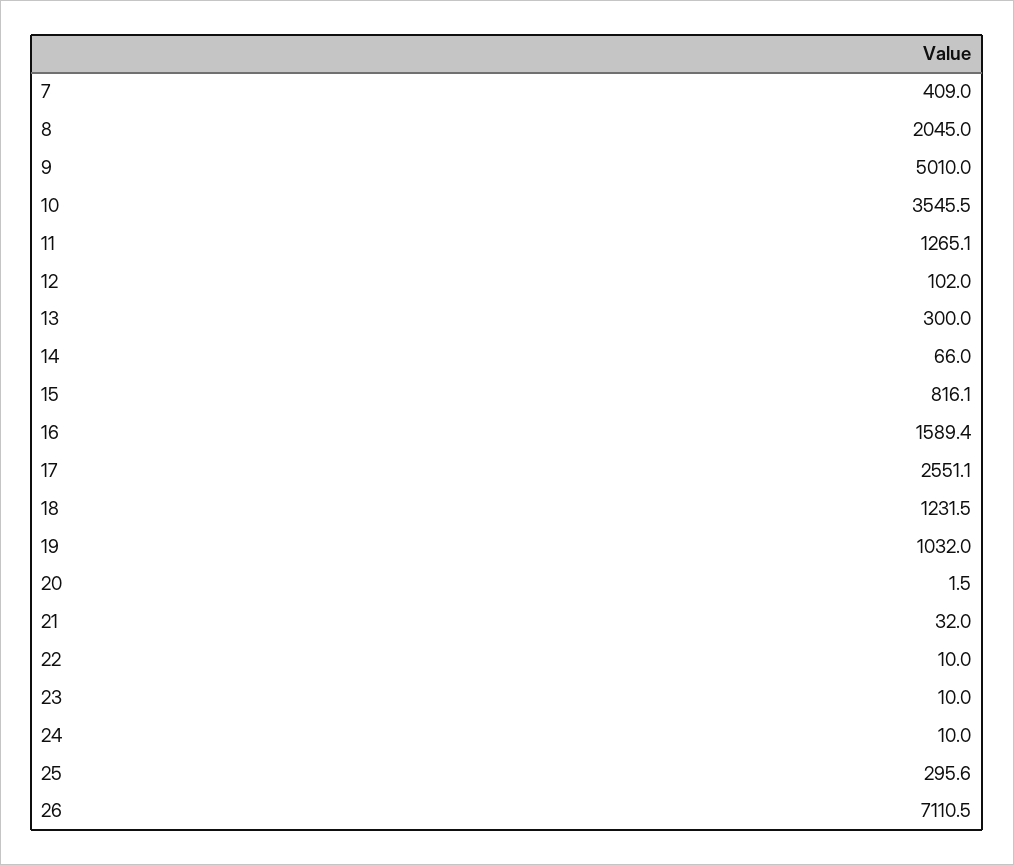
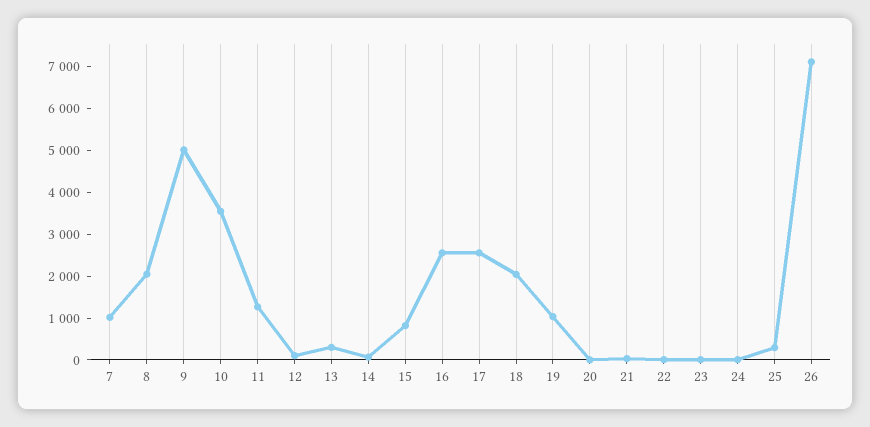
7: 409 -> 1000
16: 1589.4 -> 2600
18: 1231.5 -> 2000

